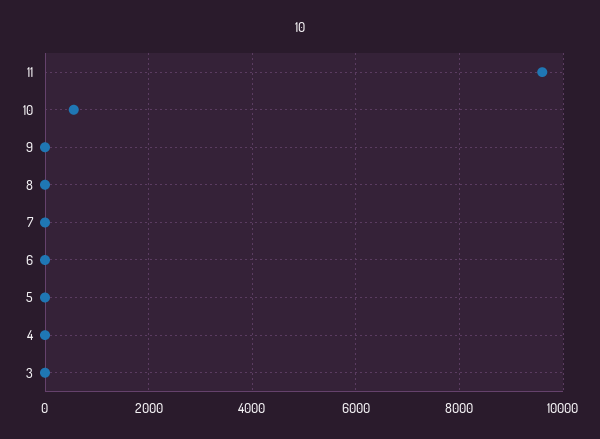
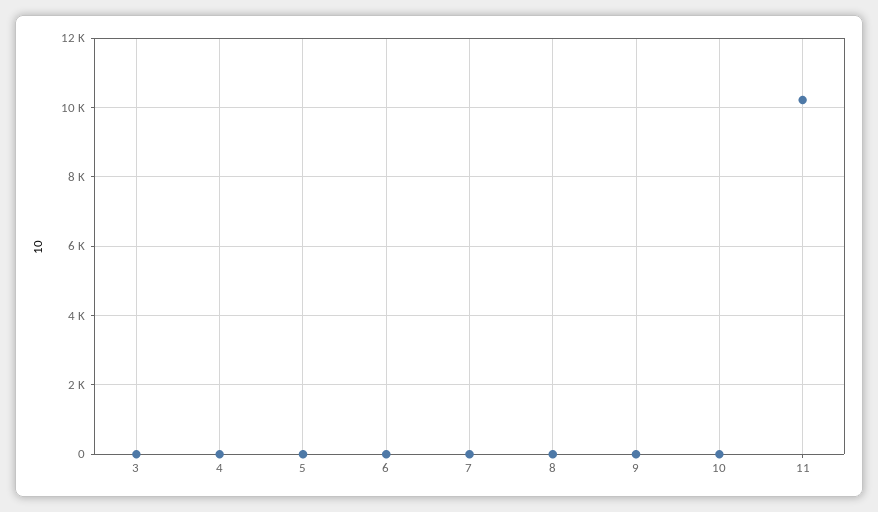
11: 9600 -> 10200
10: 600 -> 0

